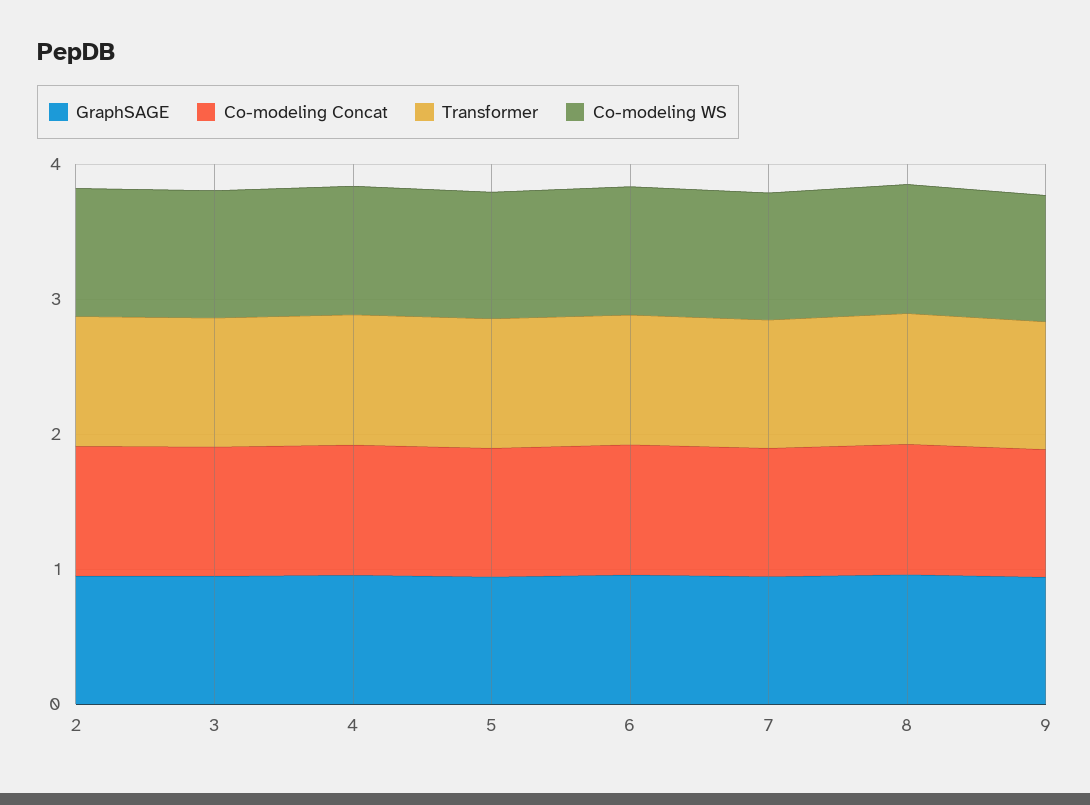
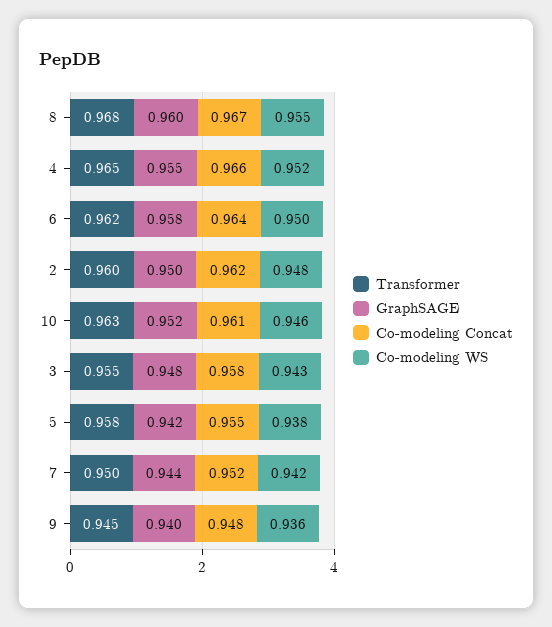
Transformer, 10: none -> 0.963
GraphSAGE, 10: none -> 0.952
Co-modeling Concat, 10: none -> 0.961
Co-modeling WS, 10: none -> 0.946

